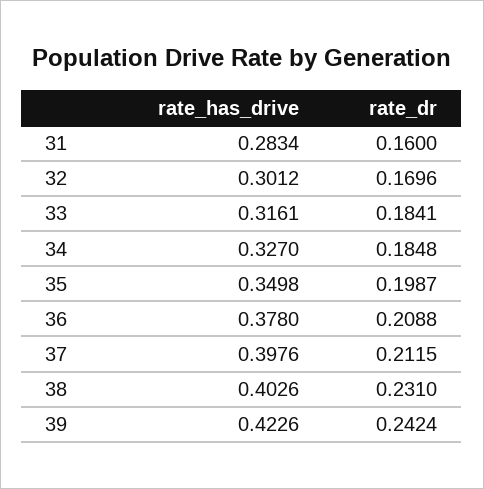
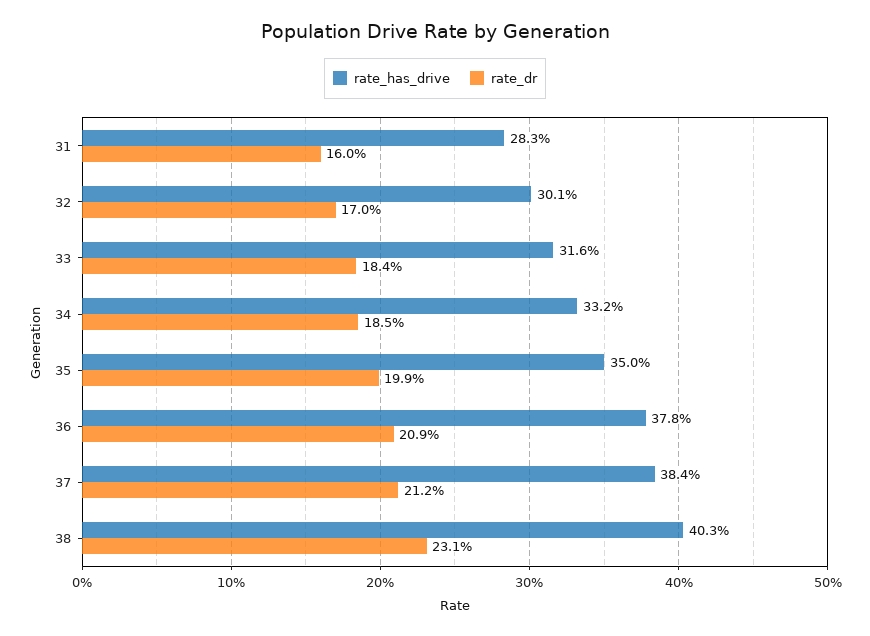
rate_has_drive, 34: 0.327 -> 0.332
rate_has_drive, 37: 0.3976 -> 0.384
rate_has_drive, 39: 0.4226 -> none
rate_dr, 39: 0.2424 -> none

